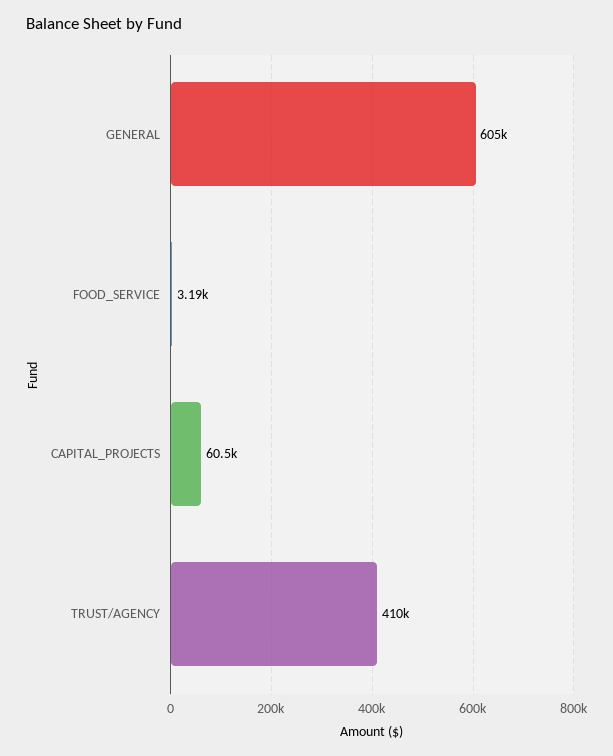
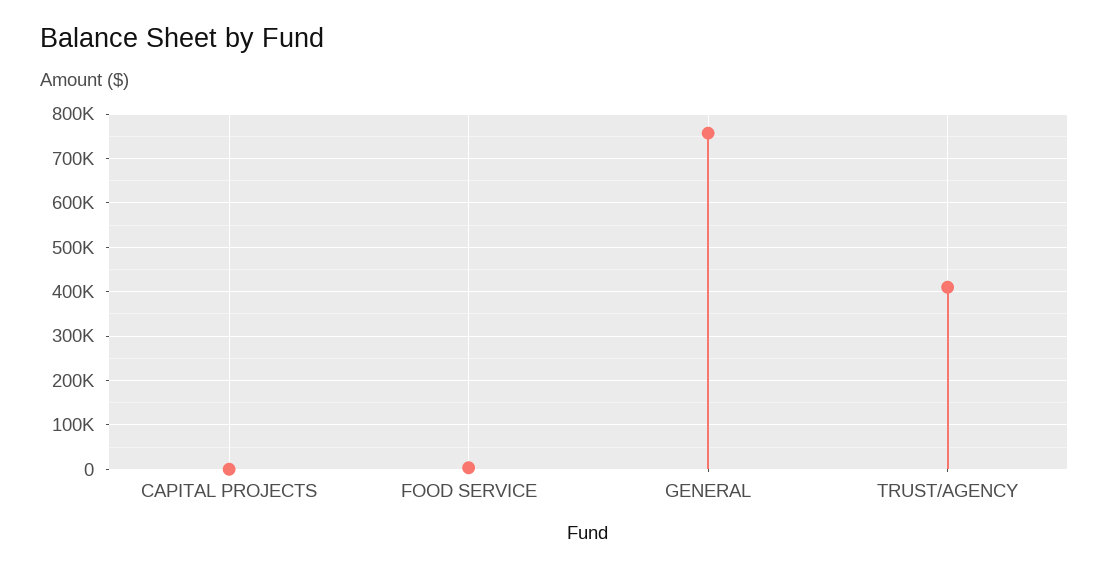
GENERAL: 605000 -> 760000
CAPITAL_PROJECTS: 60500 -> 0

